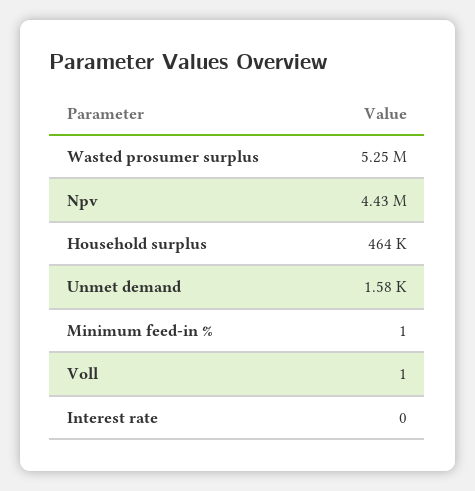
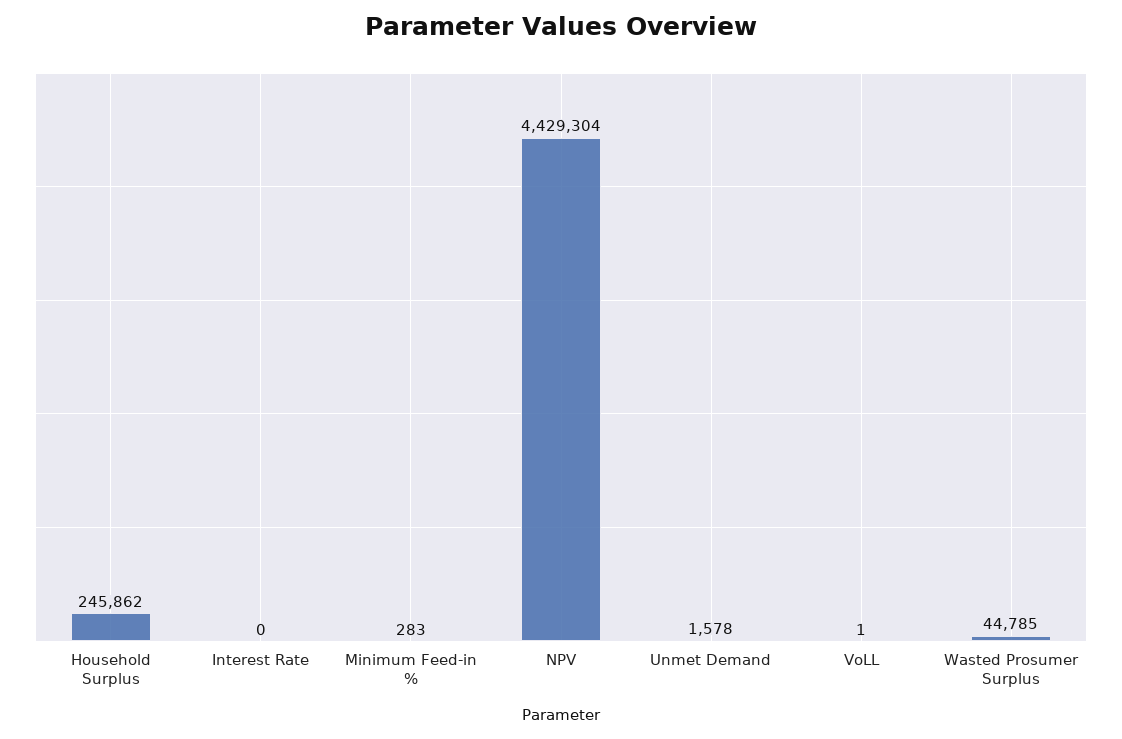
Wasted prosumer surplus: 5250000 -> 44785
Household surplus: 464000 -> 245862
Minimum feed-in %: 1 -> 283

